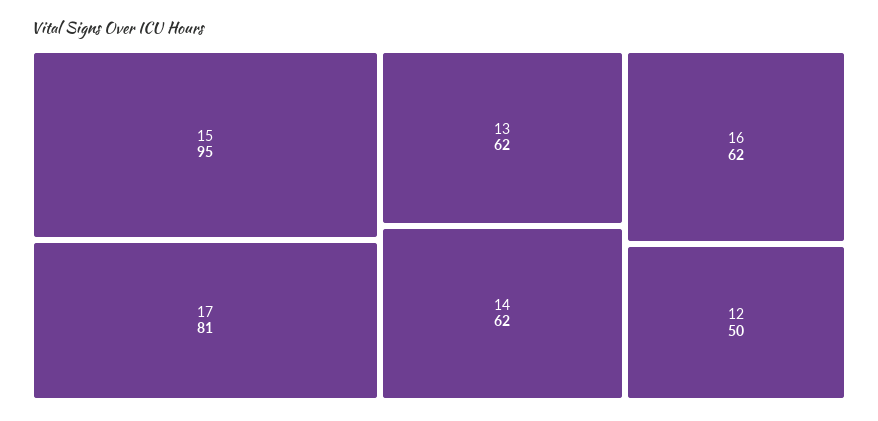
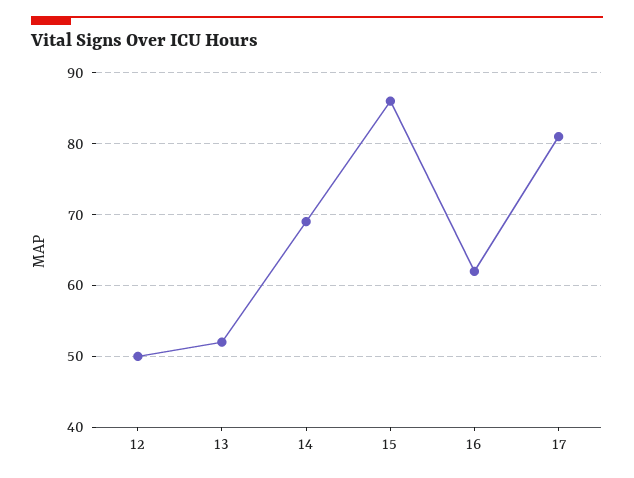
15: 95 -> 86
13: 62 -> 52
14: 62 -> 69

